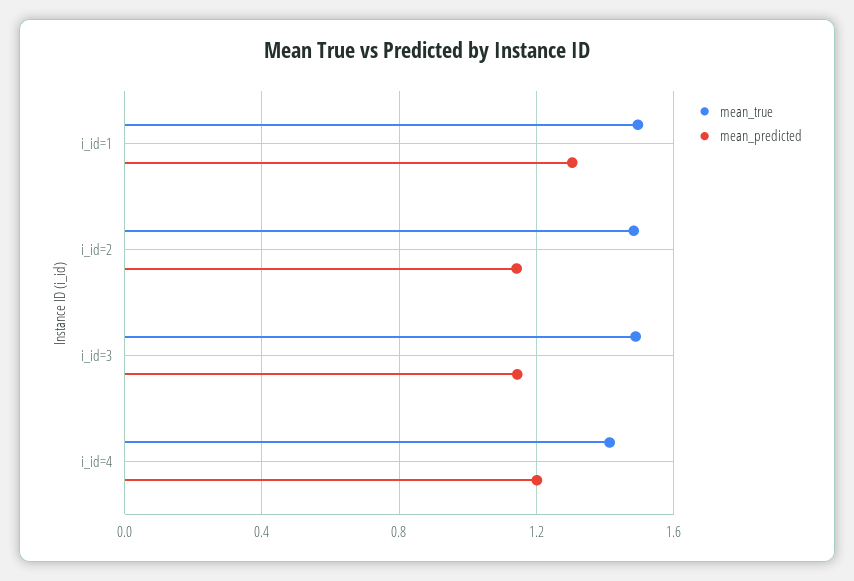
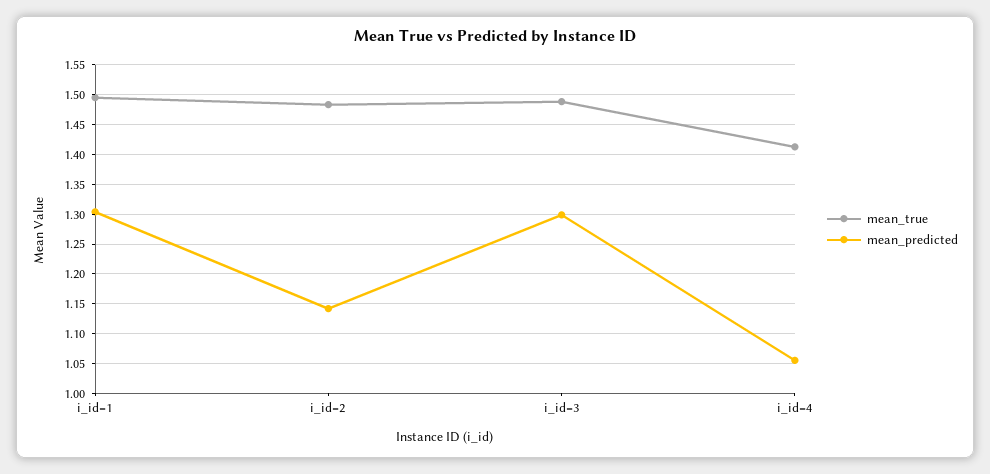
mean_predicted, i_id=3: 1.15 -> 1.3
mean_predicted, i_id=4: 1.2 -> 1.05

